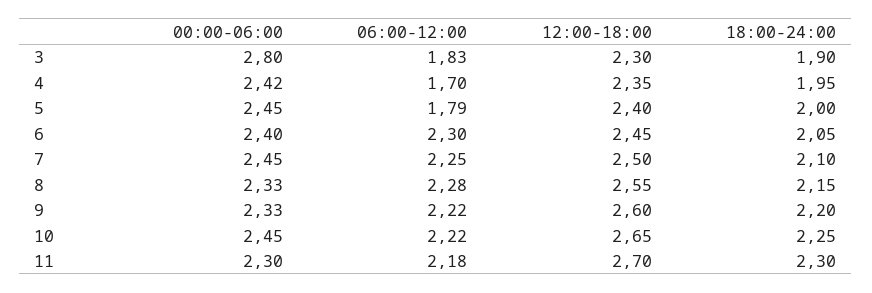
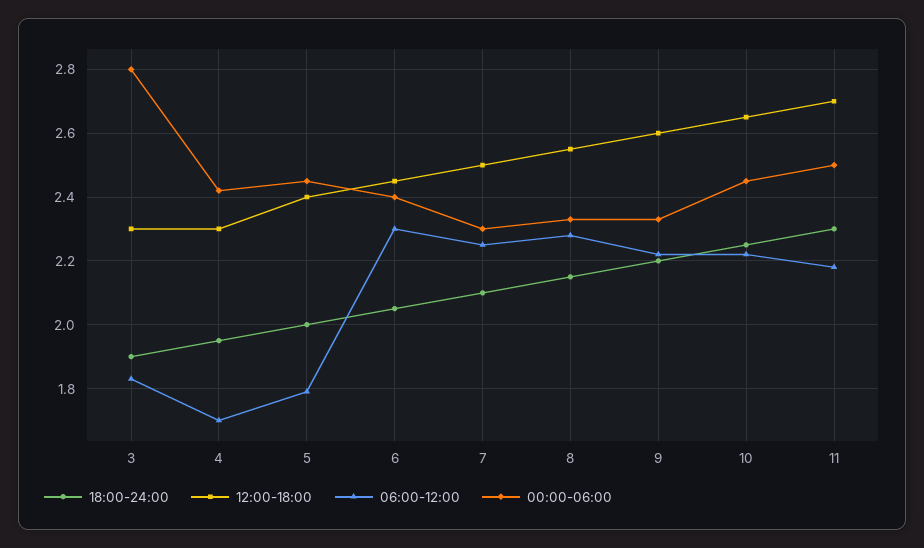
12:00-18:00, 4: 2.35 -> 2.3
00:00-06:00, 7: 2.45 -> 2.3
00:00-06:00, 11: 2.3 -> 2.5

